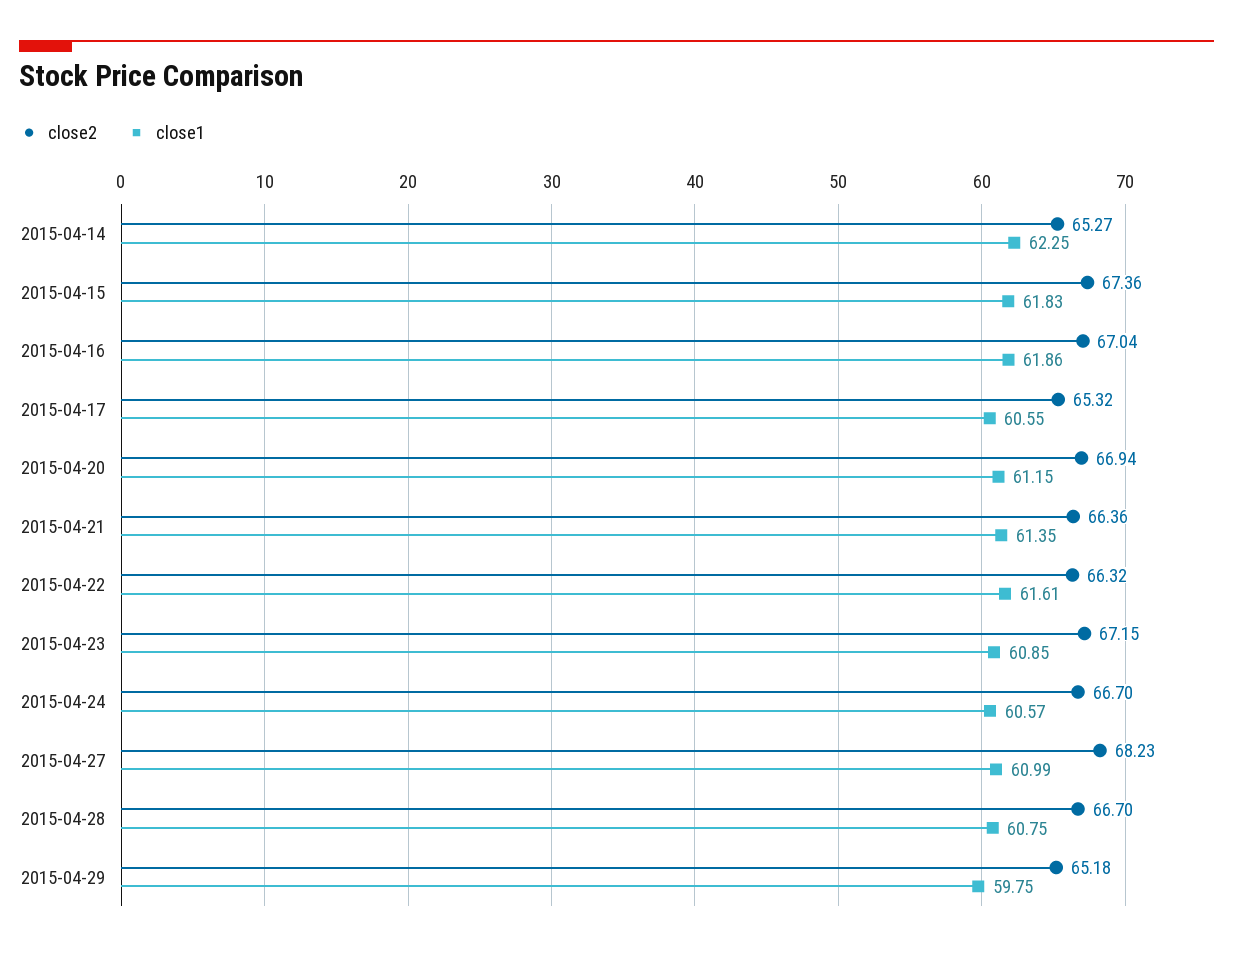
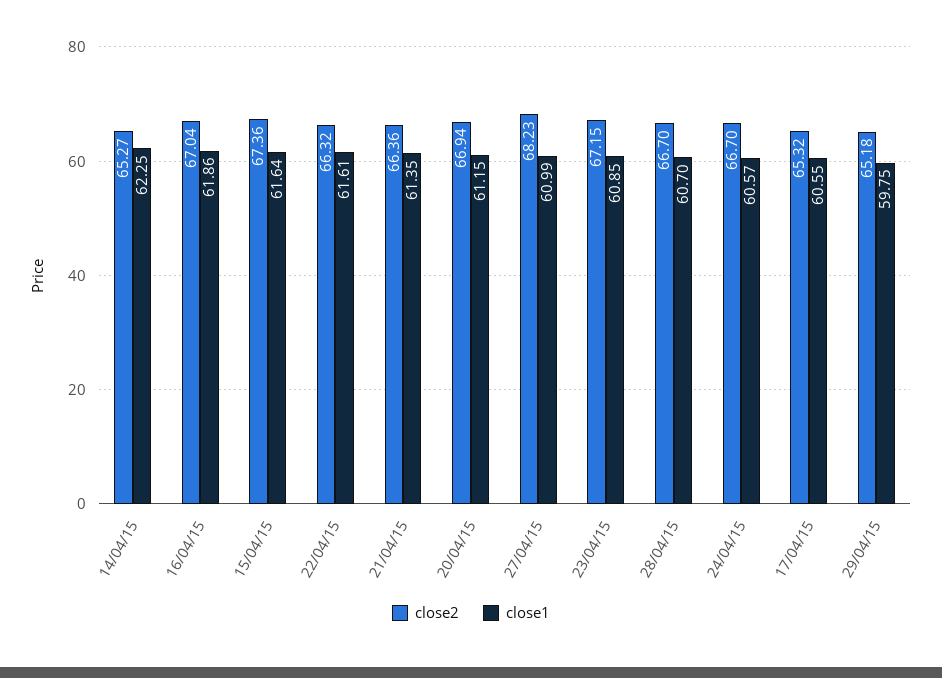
close1, 2015-04-15: 61.83 -> 61.64
close1, 2015-04-28: 60.75 -> 60.7

